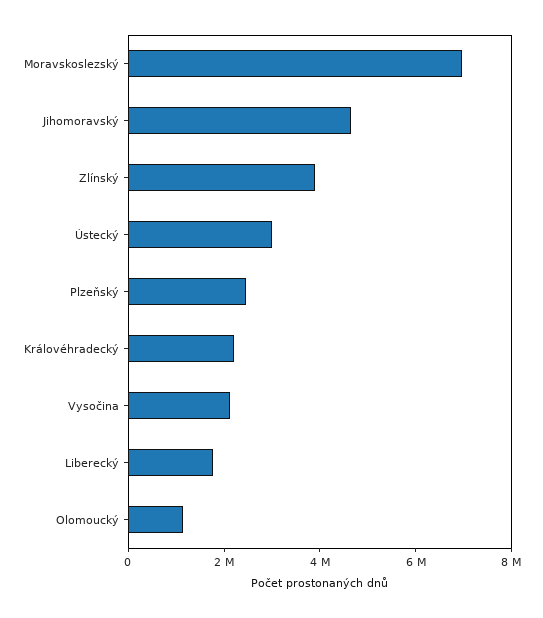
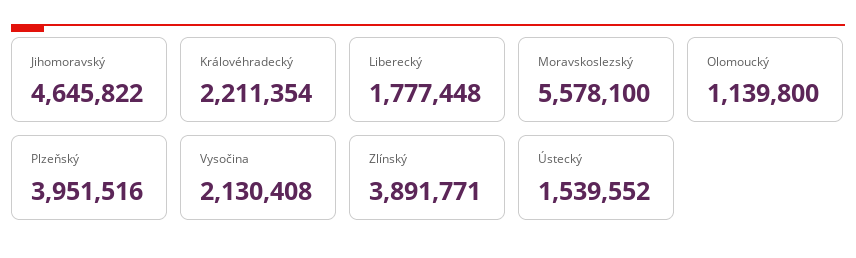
Moravskoslezský: 7000000 -> 5578100
Ústecký: 3000000 -> 1539552
Plzeňský: 2500000 -> 3951516

